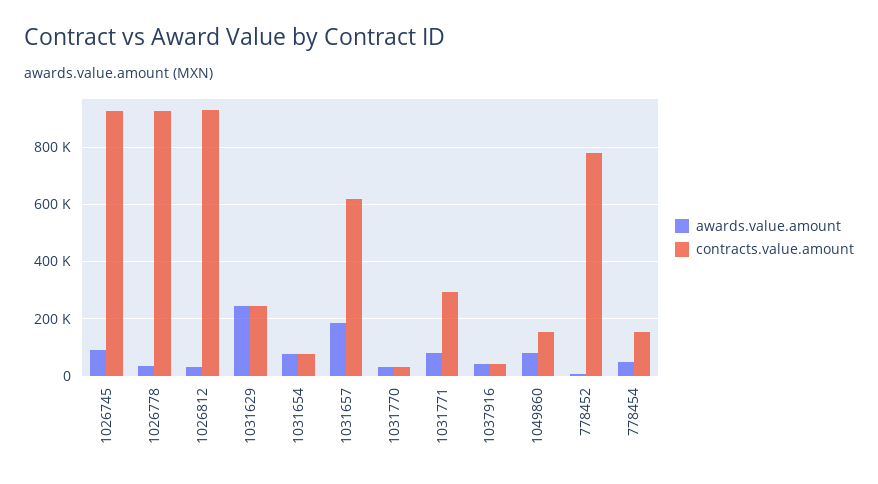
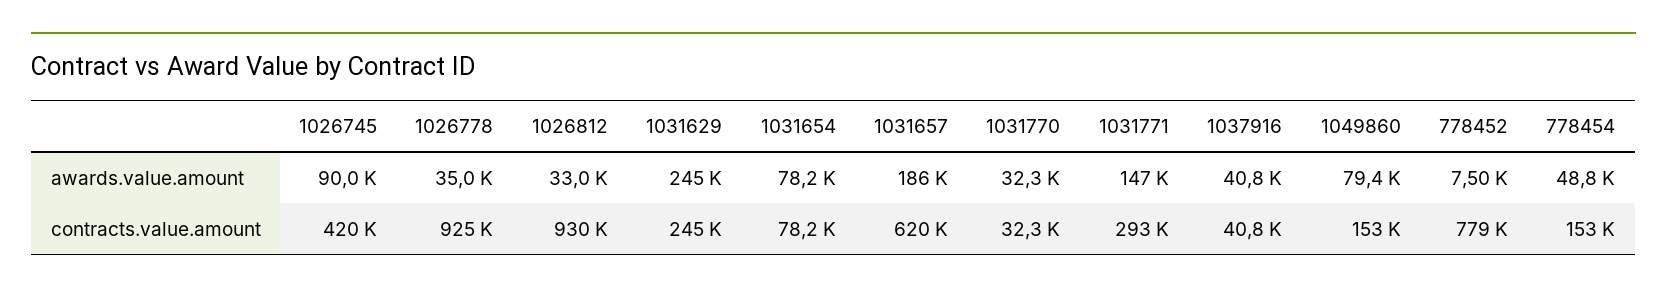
contracts.value.amount, 1026745: 925000 -> 420000
awards.value.amount, 1031771: 75000 -> 147000

